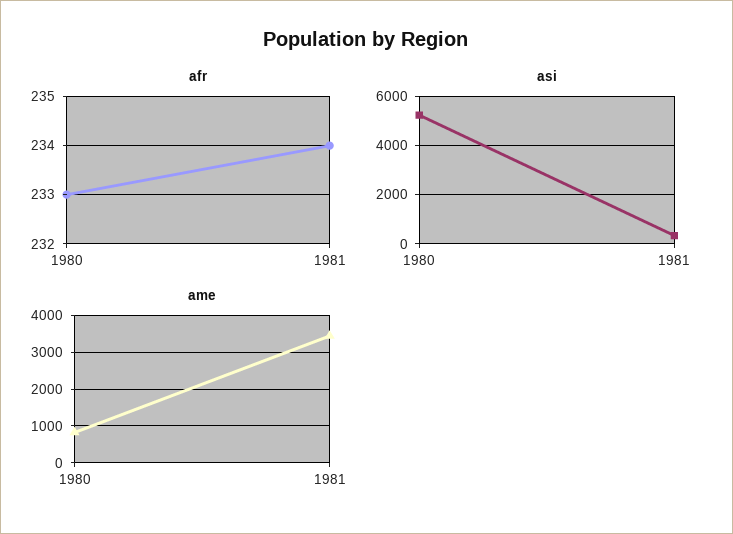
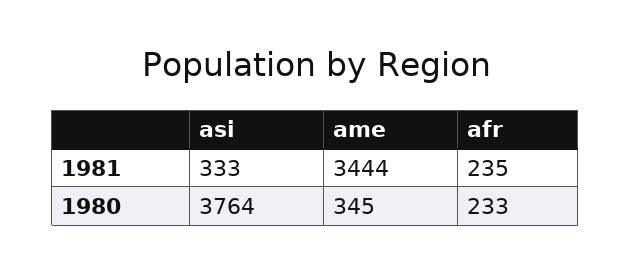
afr, 1981: 234 -> 235
asi, 1980: 5250 -> 3764
ame, 1980: 800 -> 345

